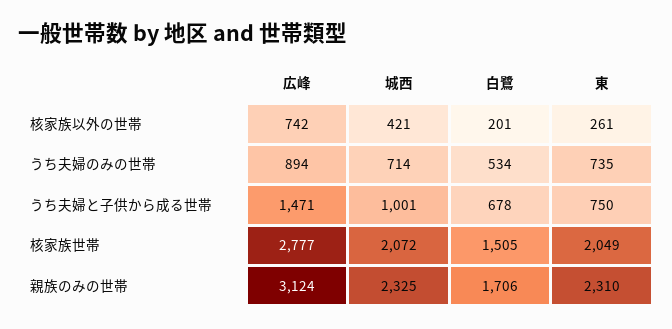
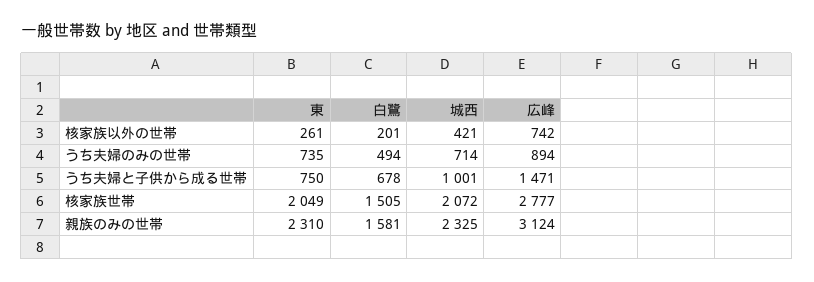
白鷺, うち夫婦のみの世帯: 534 -> 494
白鷺, 親族のみの世帯: 1706 -> 1581

